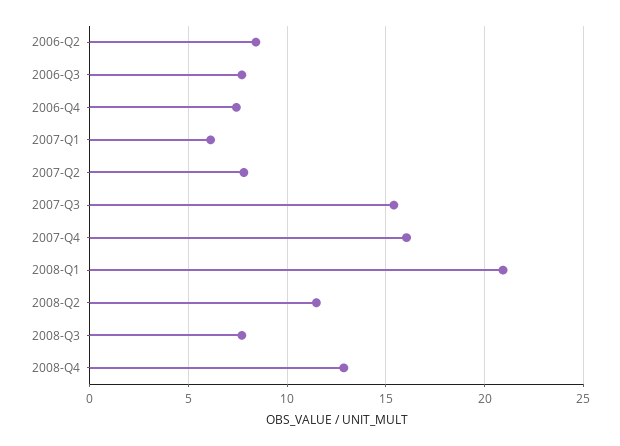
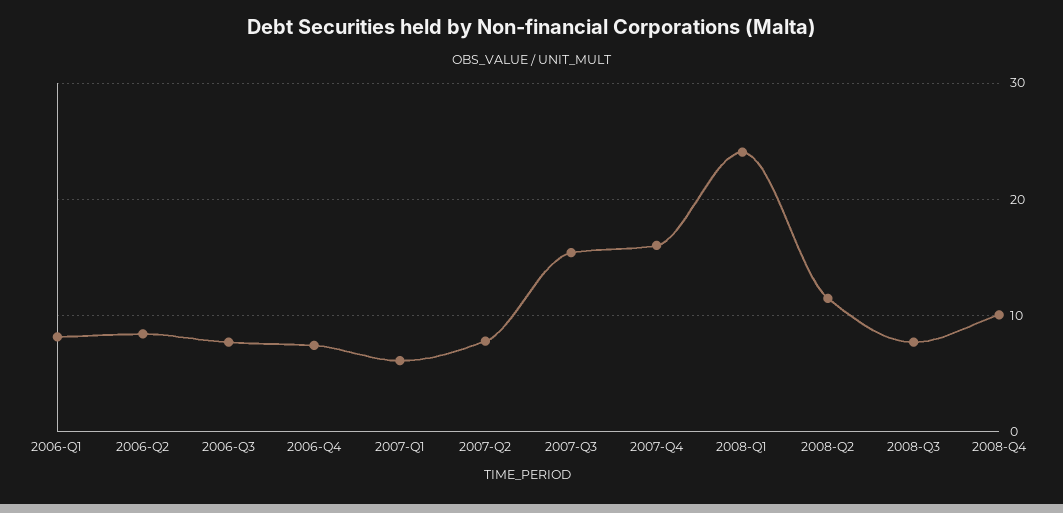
2008-Q1: 21 -> 24
2008-Q4: 13 -> 10
2006-Q1: none -> 8

